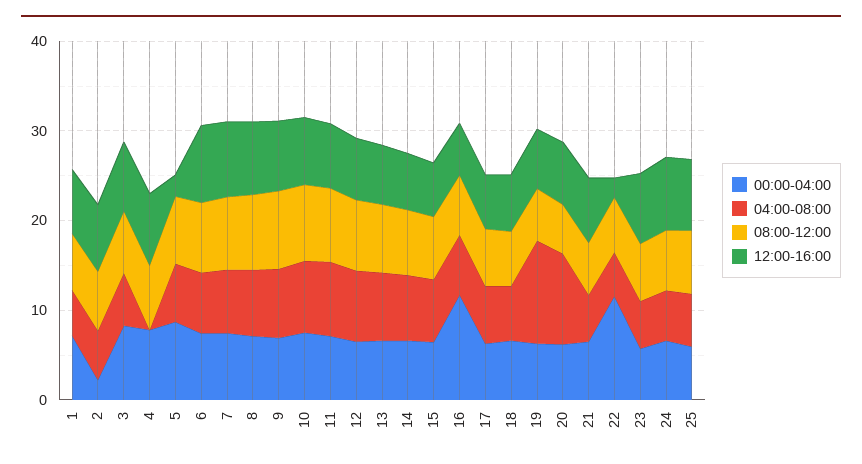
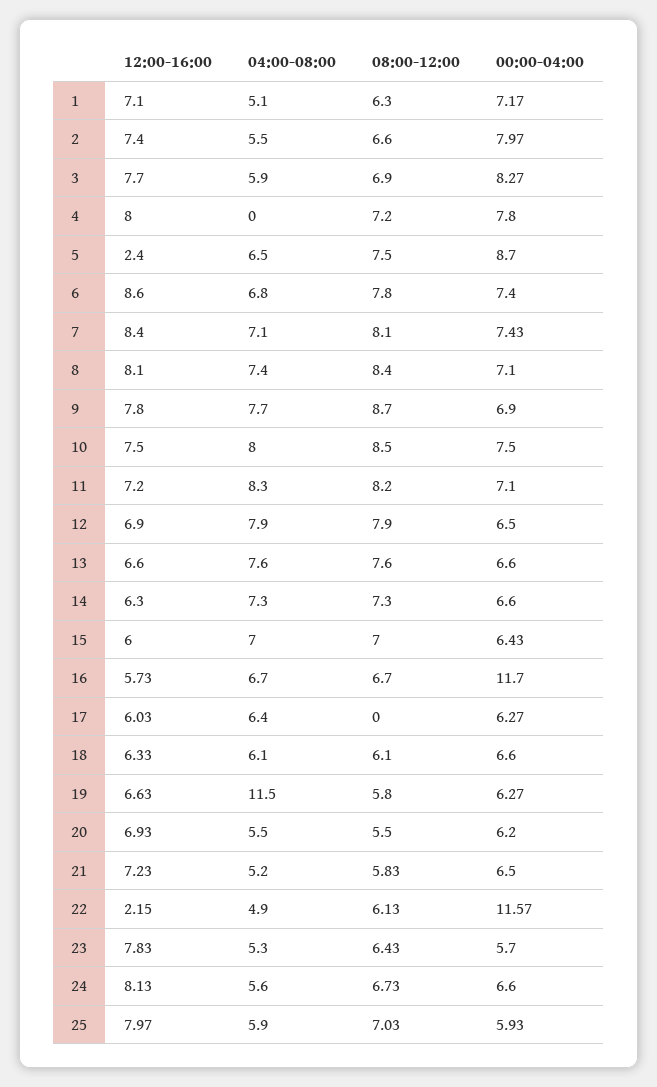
00:00-04:00, 2: 2 -> 7.97
08:00-12:00, 17: 6 -> 0
04:00-08:00, 20: 10 -> 5.5

